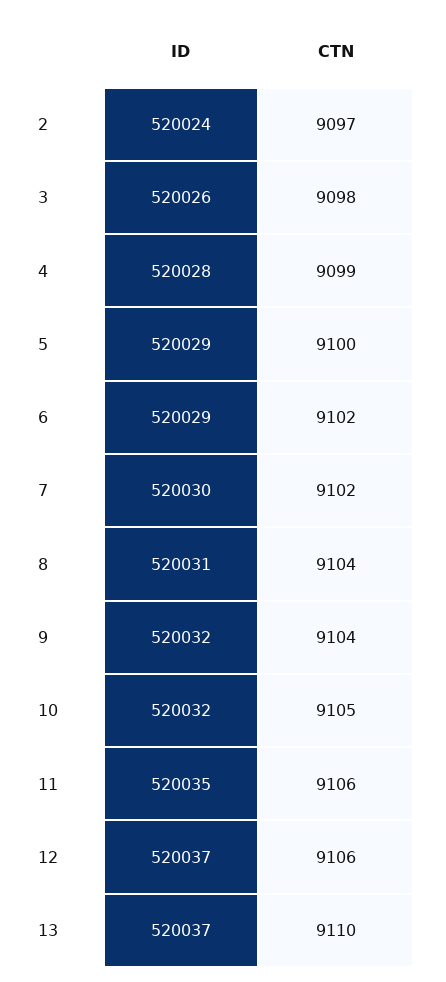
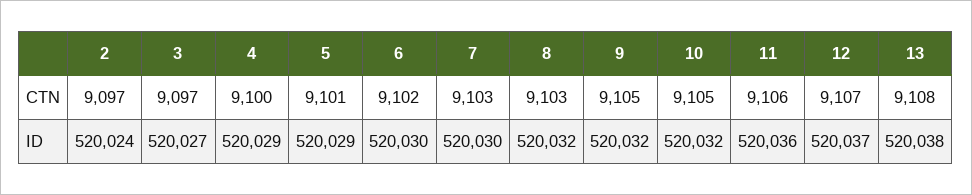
ID, 3: 520026 -> 520027
CTN, 3: 9098 -> 9097
ID, 4: 520028 -> 520029
CTN, 4: 9099 -> 9100
CTN, 5: 9100 -> 9101
ID, 6: 520029 -> 520030
CTN, 7: 9102 -> 9103
ID, 8: 520031 -> 520032
CTN, 8: 9104 -> 9103
CTN, 9: 9104 -> 9105
ID, 11: 520035 -> 520036
CTN, 12: 9106 -> 9107
ID, 13: 520037 -> 520038
CTN, 13: 9110 -> 9108

